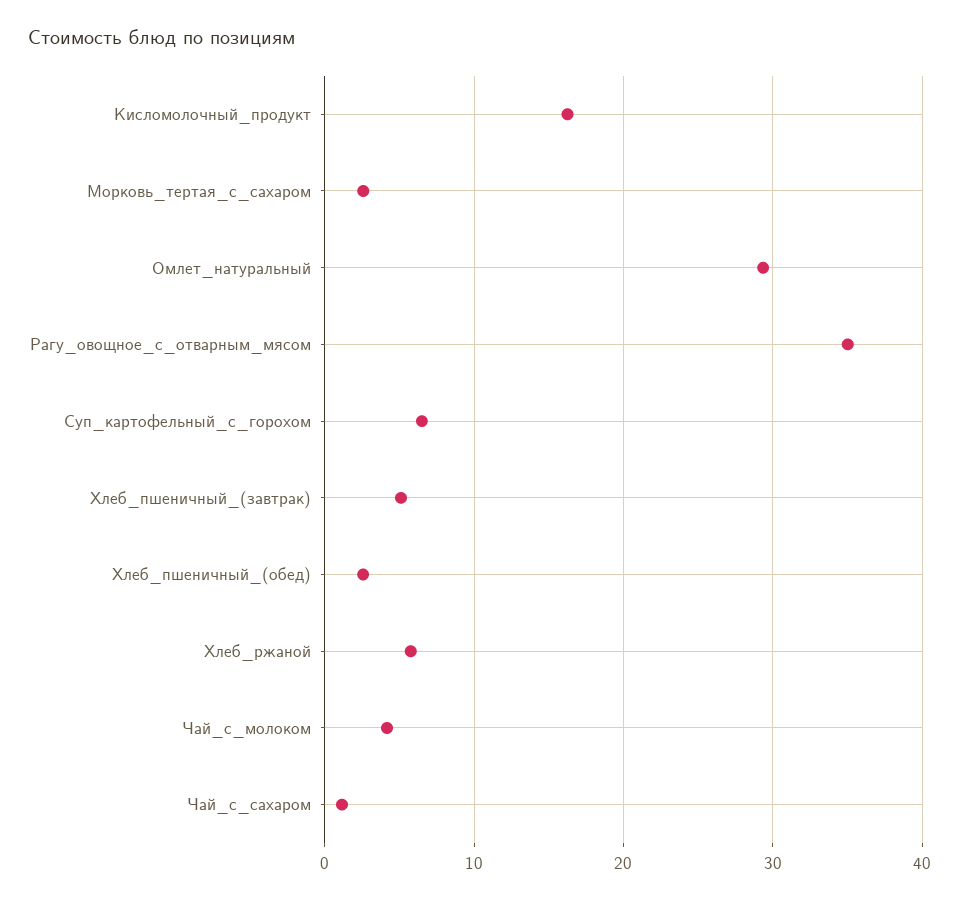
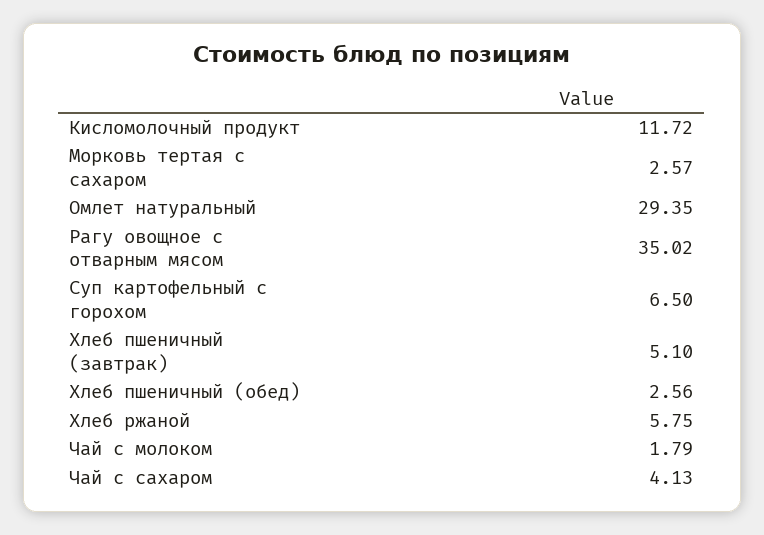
Кисломолочный_продукт: 16 -> 11.72
Чай_с_молоком: 4 -> 1.79
Чай_с_сахаром: 1 -> 4.13

